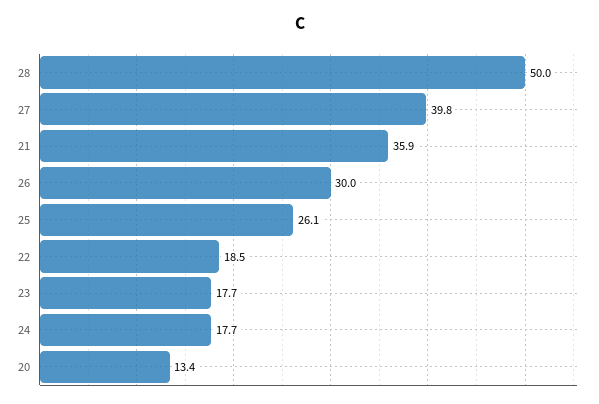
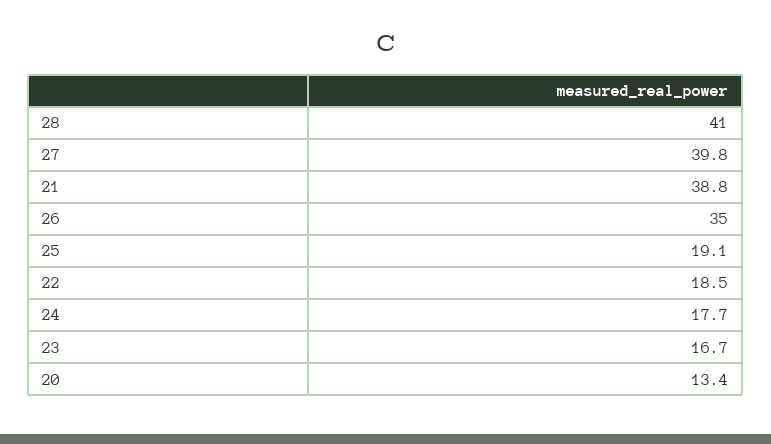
28: 50 -> 41
21: 35.9 -> 38.8
26: 30 -> 35
25: 26.1 -> 19.1
23: 17.7 -> 16.7

